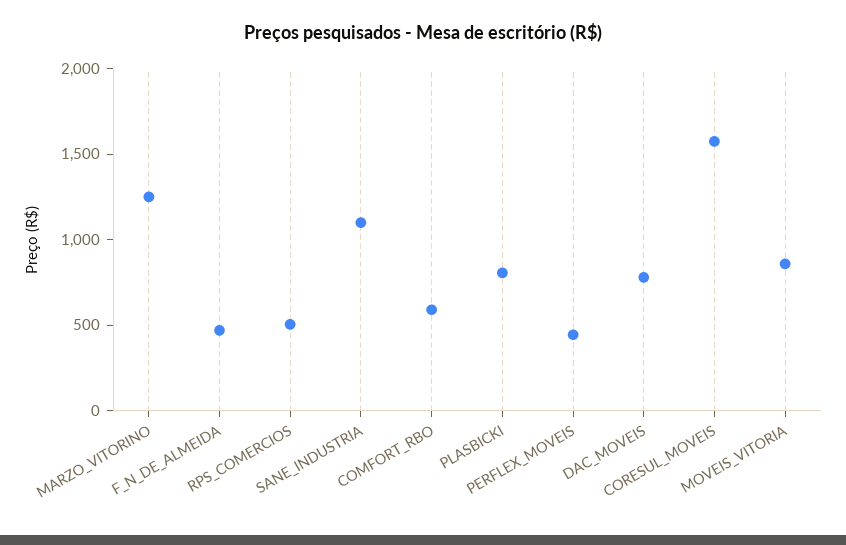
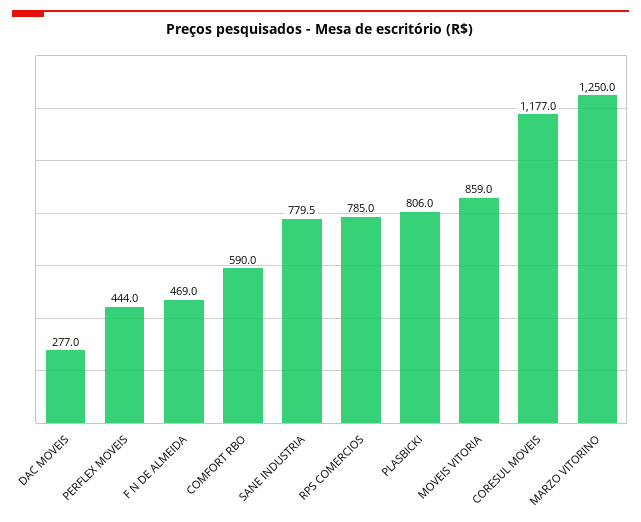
RPS_COMERCIOS: 500 -> 785
SANE_INDUSTRIA: 1100 -> 779.5
DAC_MOVEIS: 800 -> 277
CORESUL_MOVEIS: 1600 -> 1177

